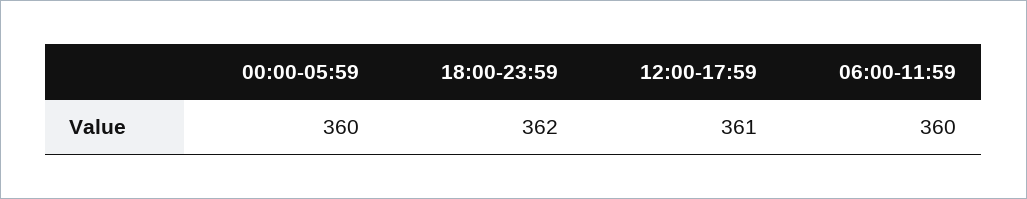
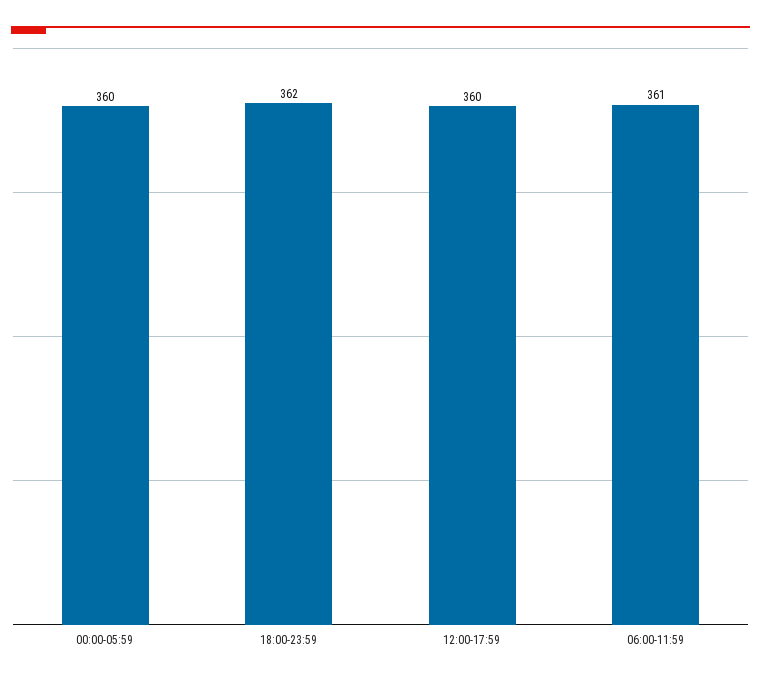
12:00-17:59: 361 -> 360
06:00-11:59: 360 -> 361

